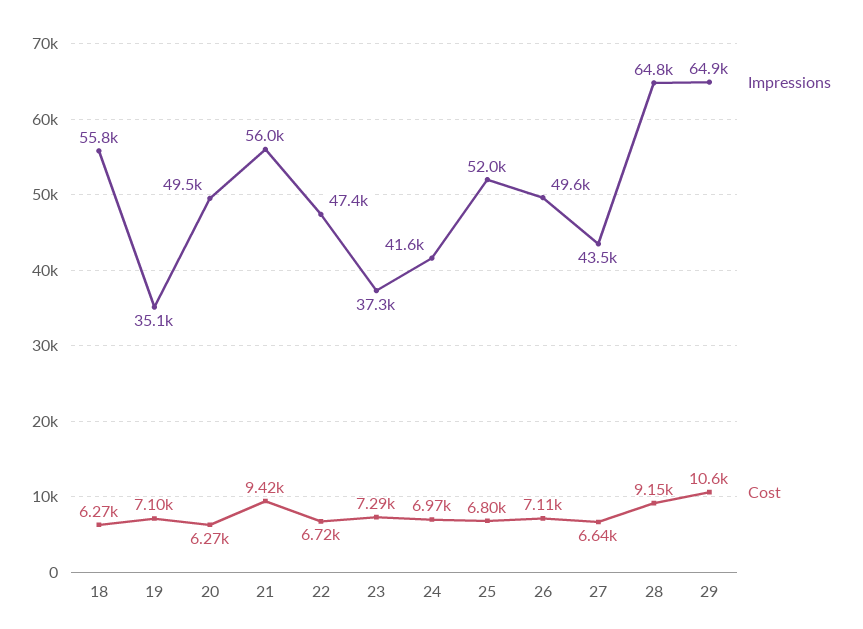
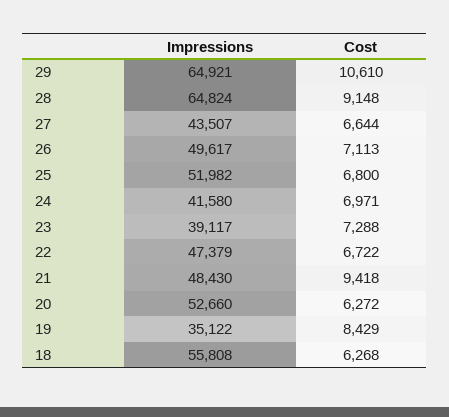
Cost, 19: 7100 -> 8429
Impressions, 20: 49500 -> 52660
Impressions, 21: 56000 -> 48430
Impressions, 23: 37300 -> 39117

